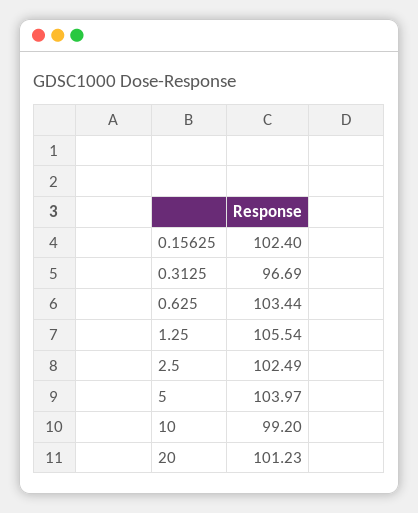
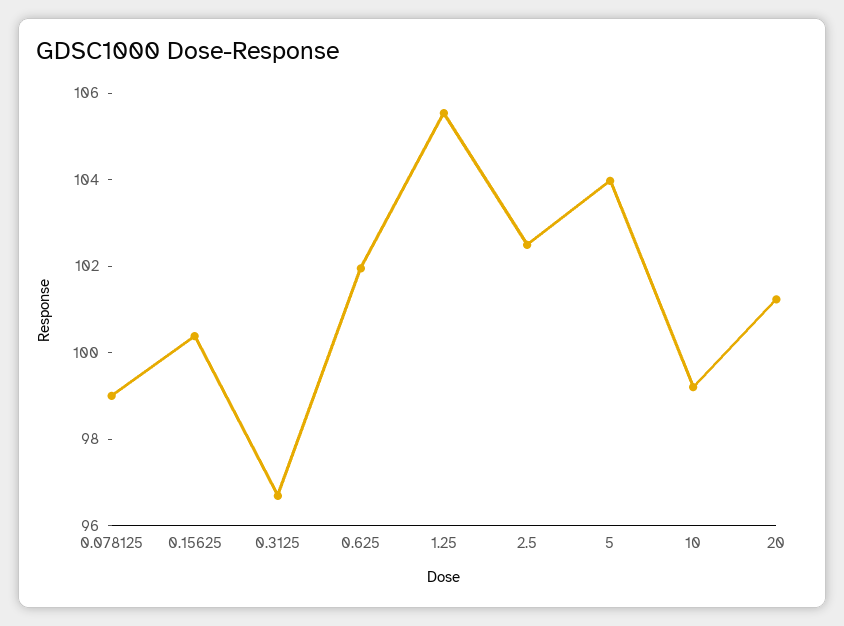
0.15625: 102.4 -> 100.5
0.625: 103.44 -> 102
0.078125: none -> 99

